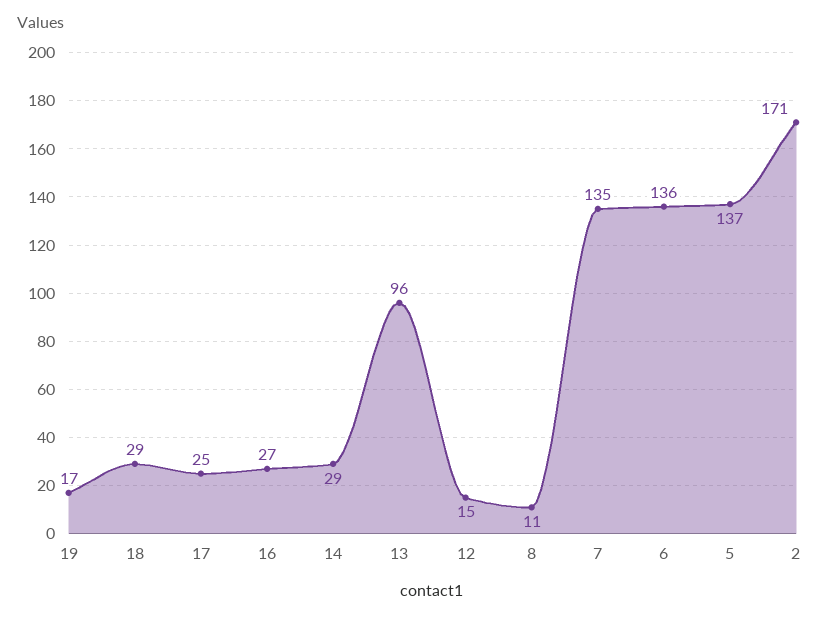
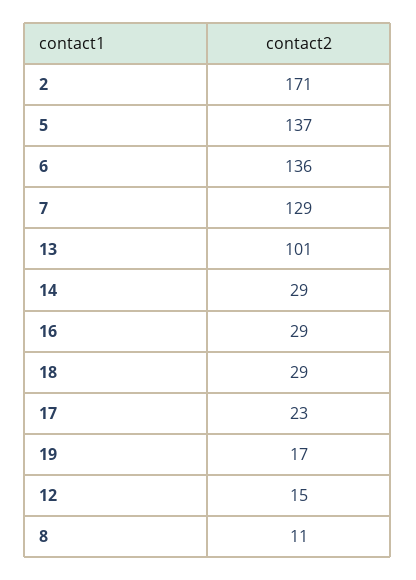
17: 25 -> 23
16: 27 -> 29
13: 96 -> 101
7: 135 -> 129

